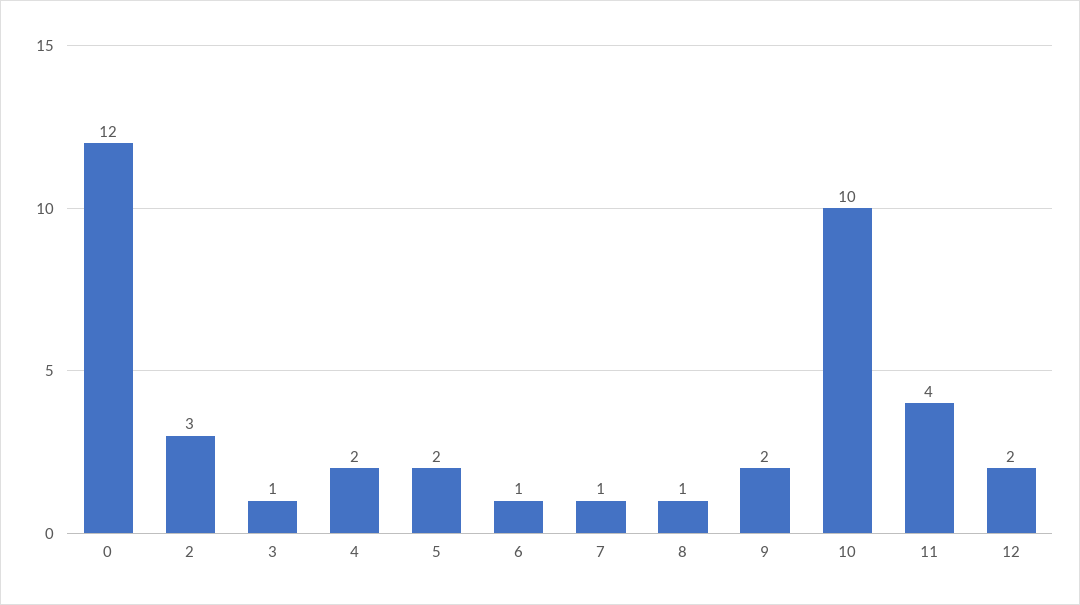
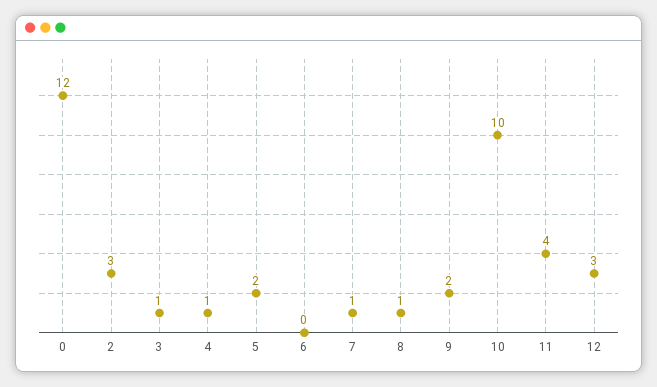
4: 2 -> 1
6: 1 -> 0
12: 2 -> 3

